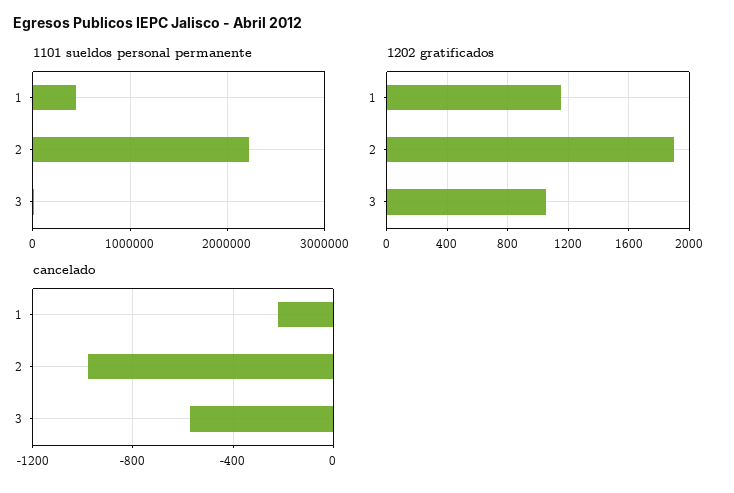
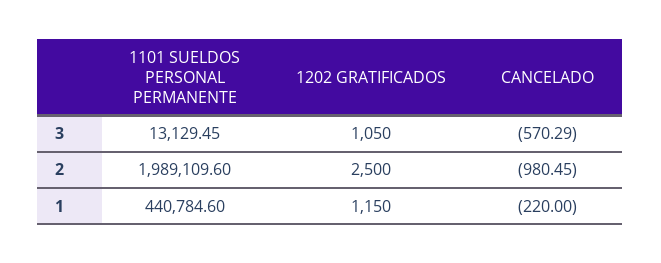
1101 sueldos personal permanente, 2: 2200000 -> 1989109.6
1202 gratificados, 2: 1900 -> 2500

